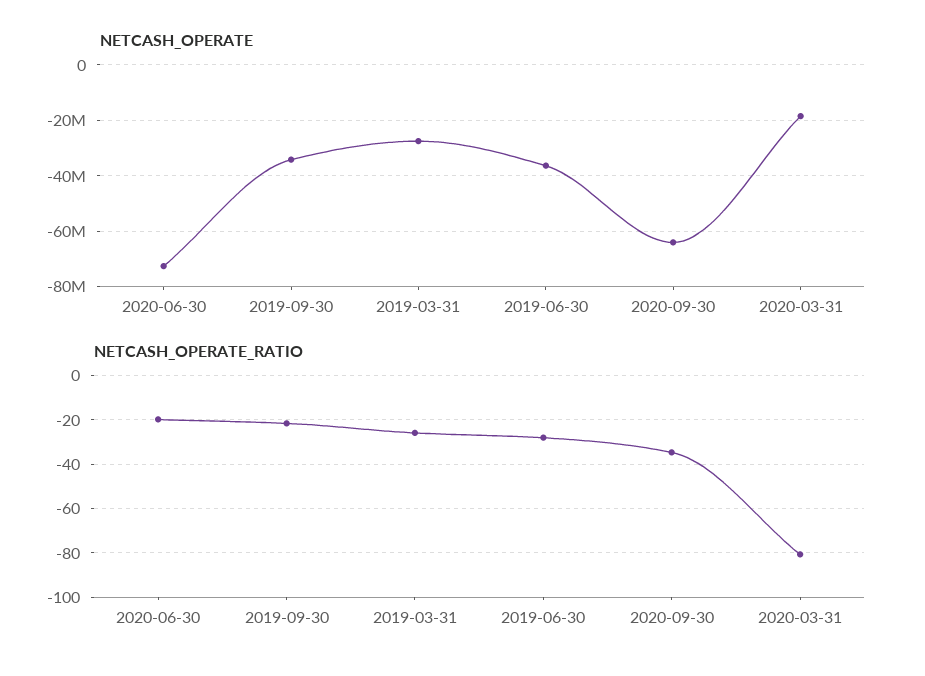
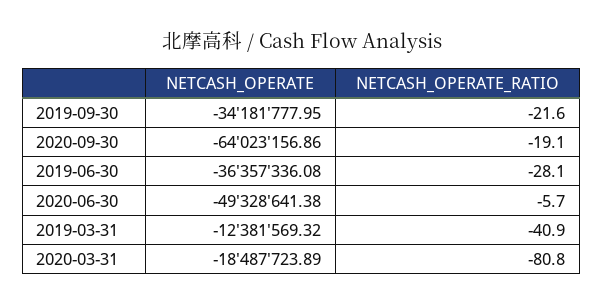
NETCASH_OPERATE, 2020-06-30: -72500000 -> -49328641.38
NETCASH_OPERATE, 2019-03-31: -27500000 -> -12381569.32
NETCASH_OPERATE_RATIO, 2020-06-30: -20 -> -5.7
NETCASH_OPERATE_RATIO, 2019-03-31: -25 -> -40.9
NETCASH_OPERATE_RATIO, 2020-09-30: -35 -> -19.1

